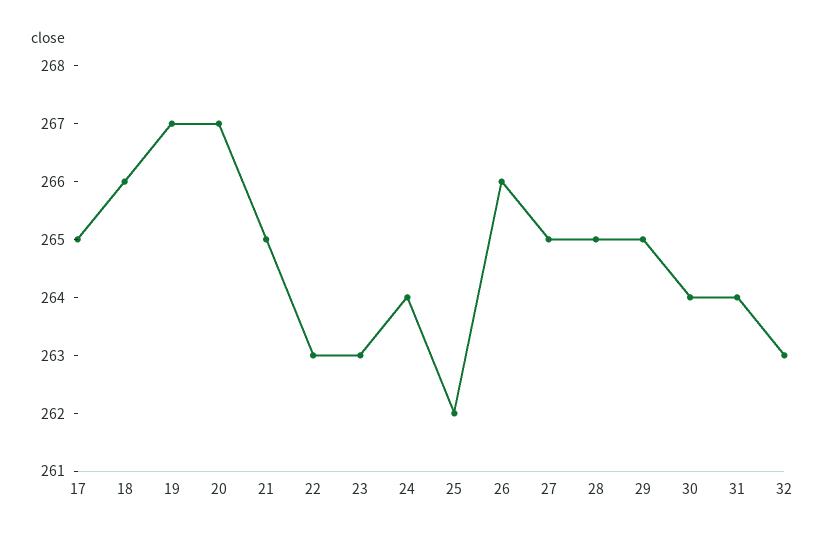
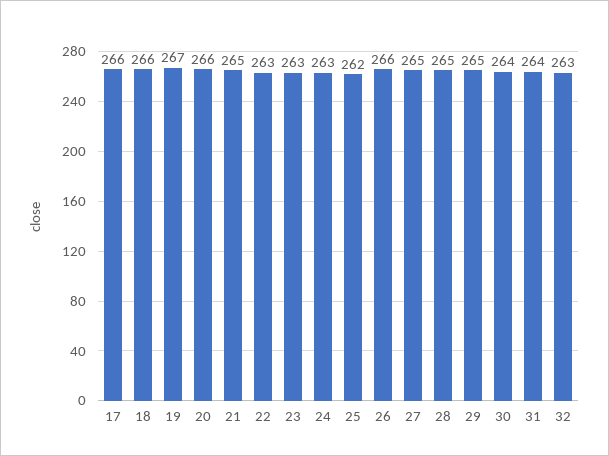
17: 265 -> 266
20: 267 -> 266
24: 264 -> 263

